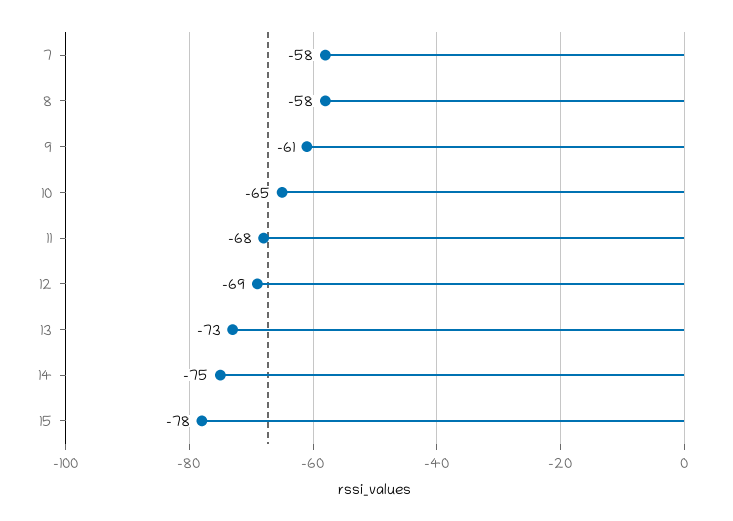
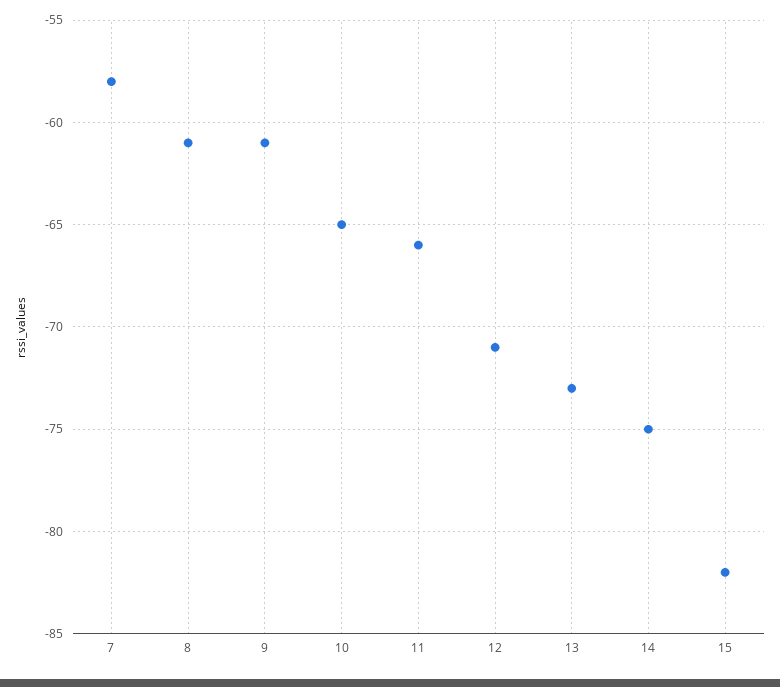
8: -58 -> -61
11: -68 -> -66
12: -69 -> -71
15: -78 -> -82

